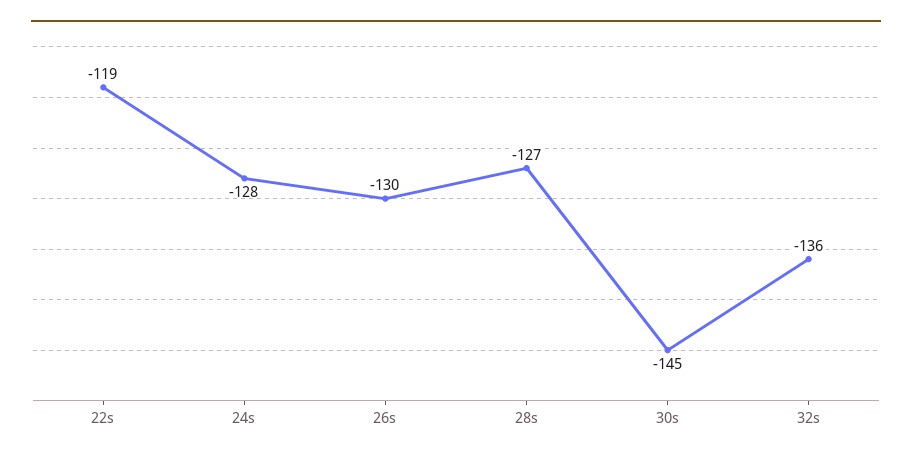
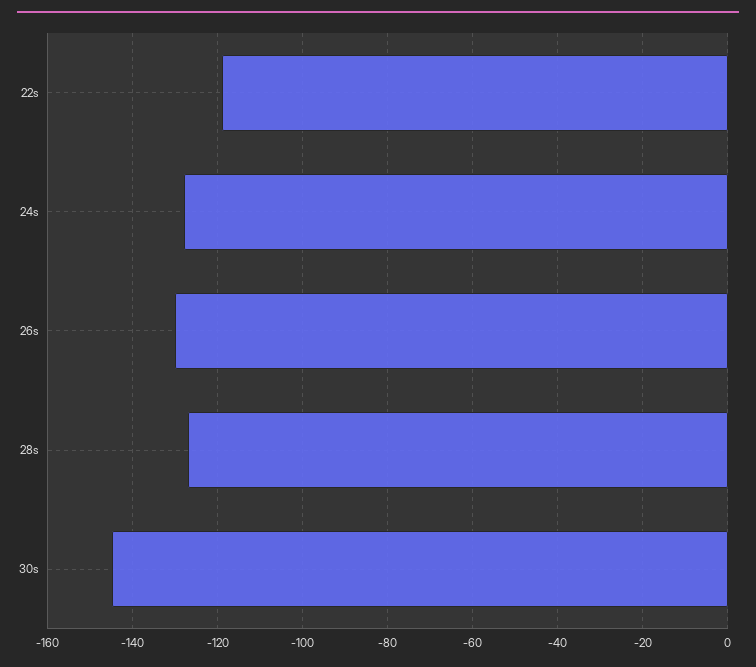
32s: -136 -> none

